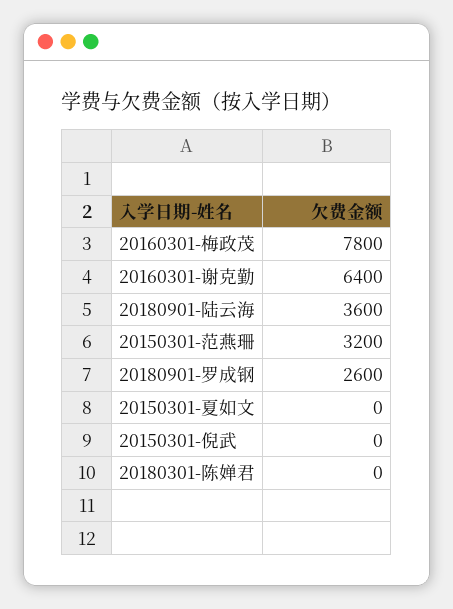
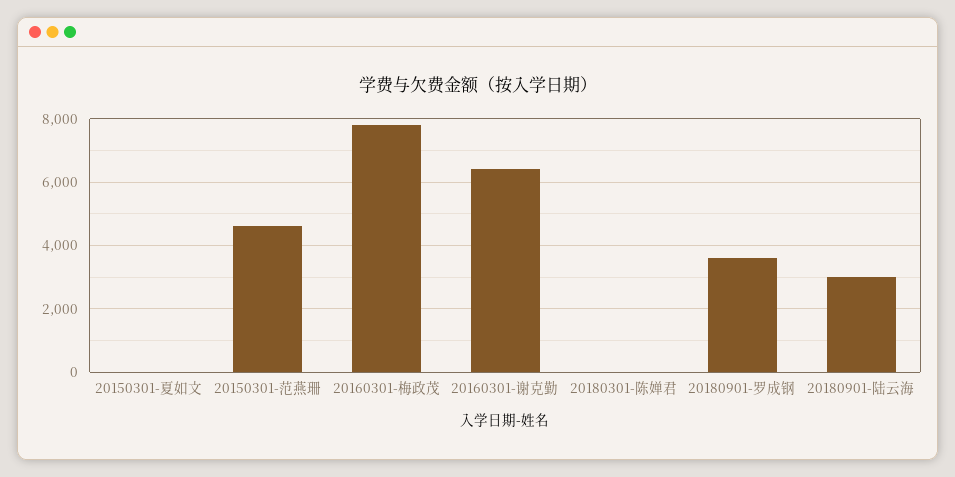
20180901-陆云海: 3600 -> 3000
20150301-范燕珊: 3200 -> 4600
20180901-罗成钢: 2600 -> 3600
20150301-倪武: 0 -> none

